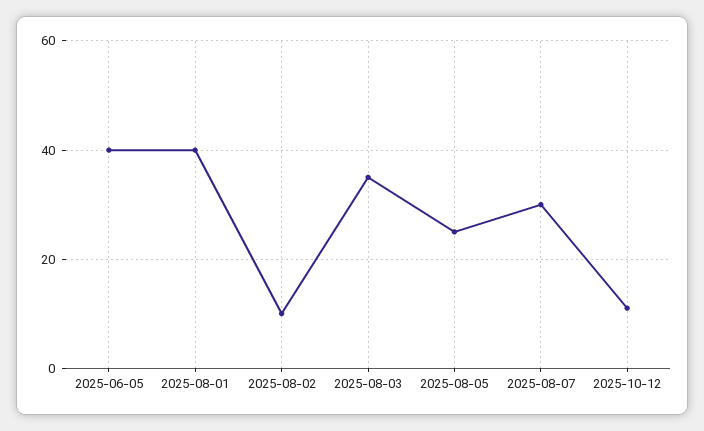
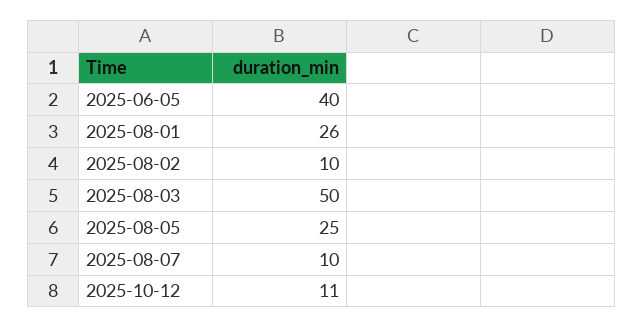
2025-08-01: 40 -> 26
2025-08-03: 35 -> 50
2025-08-07: 30 -> 10

